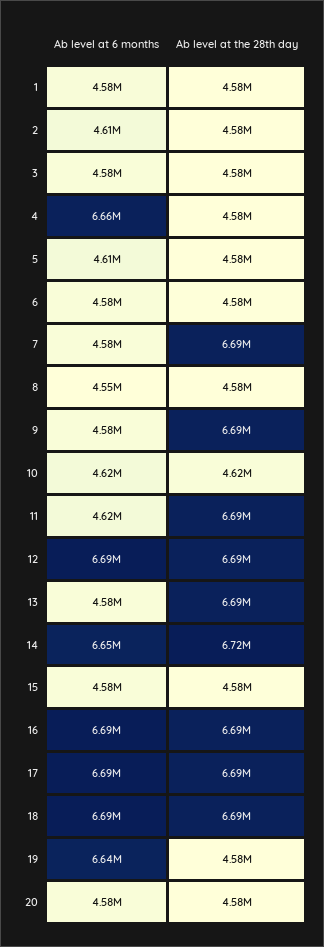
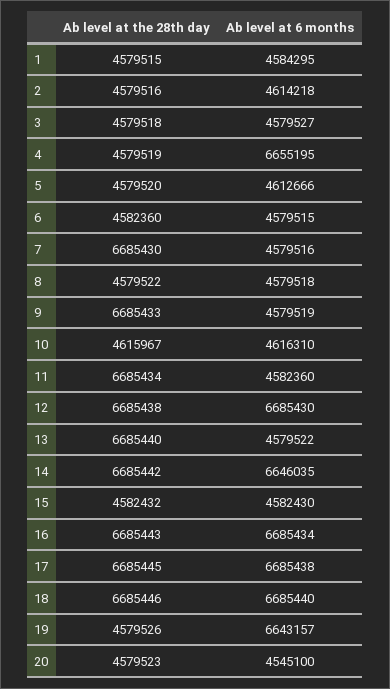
Ab level at 6 months, 8: 4550000 -> 4579518
Ab level at 6 months, 11: 4620000 -> 4582360
Ab level at the 28th day, 14: 6720000 -> 6685442
Ab level at 6 months, 20: 4580000 -> 4545100

